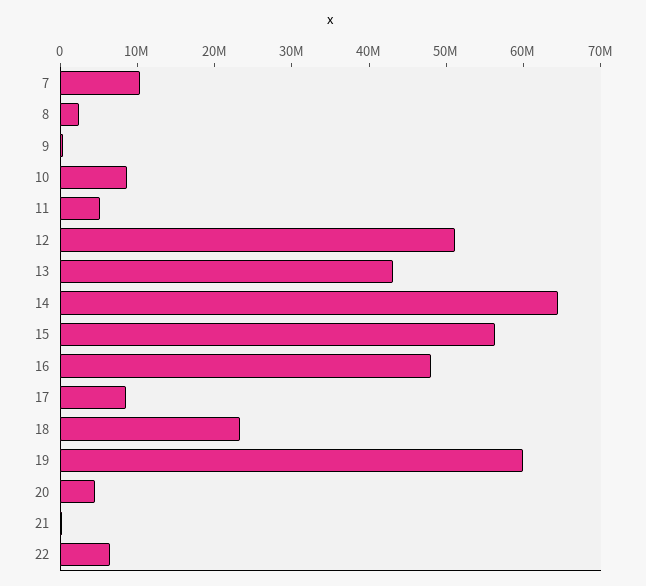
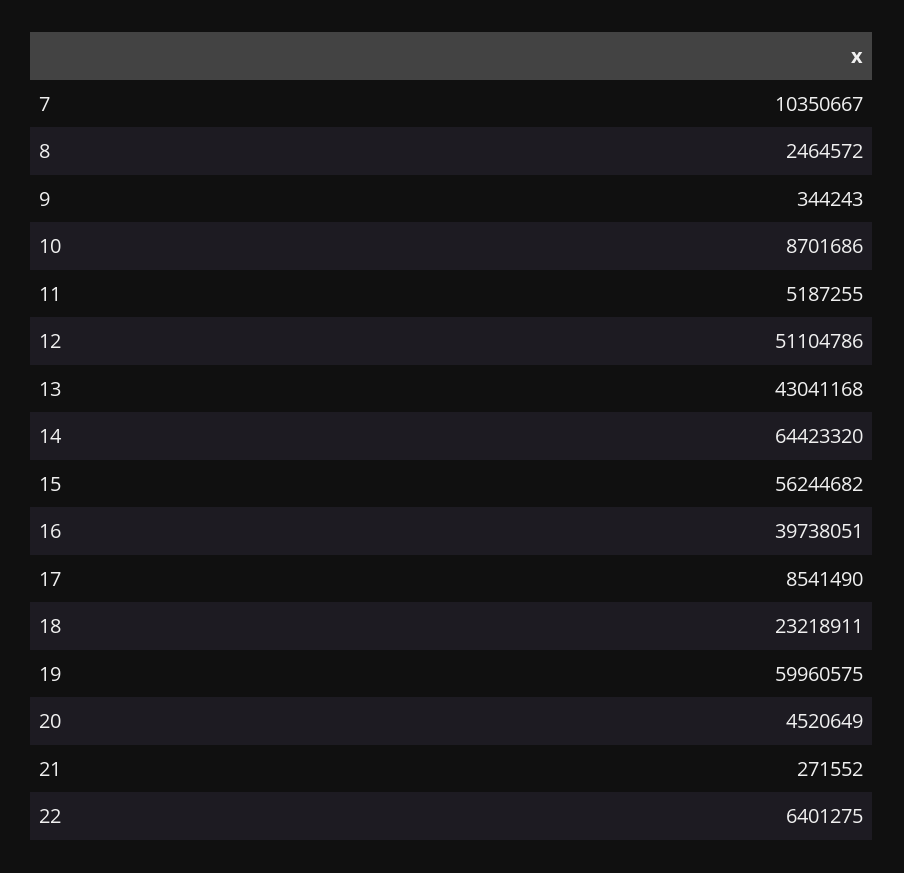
16: 48000000 -> 39738051

